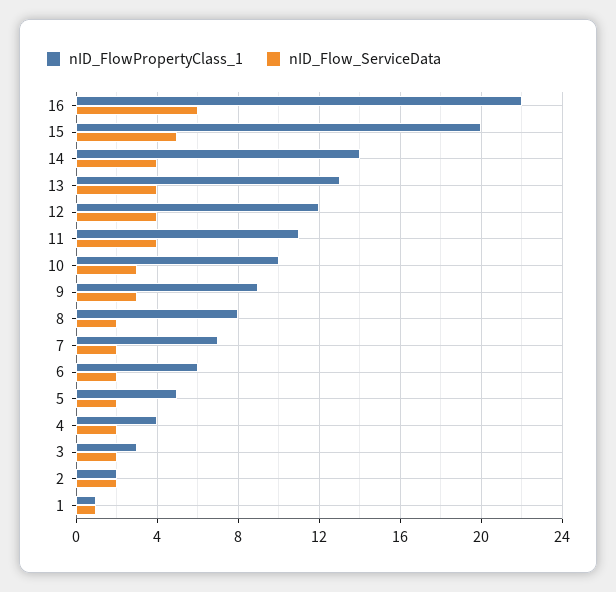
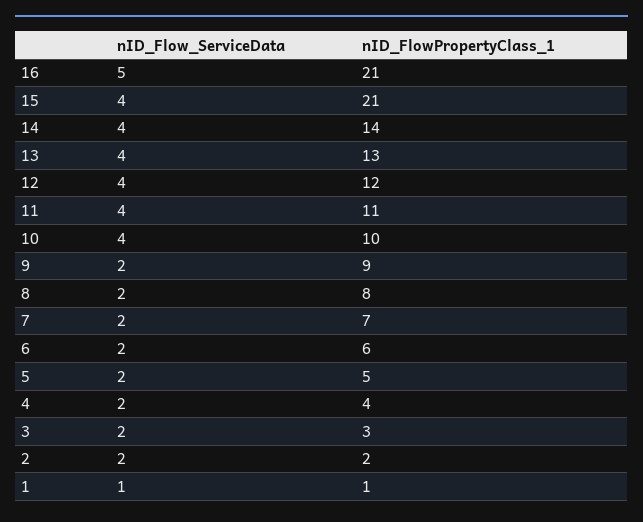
nID_FlowPropertyClass_1, 16: 22 -> 21
nID_Flow_ServiceData, 16: 6 -> 5
nID_FlowPropertyClass_1, 15: 20 -> 21
nID_Flow_ServiceData, 15: 5 -> 4
nID_Flow_ServiceData, 10: 3 -> 4
nID_Flow_ServiceData, 9: 3 -> 2

